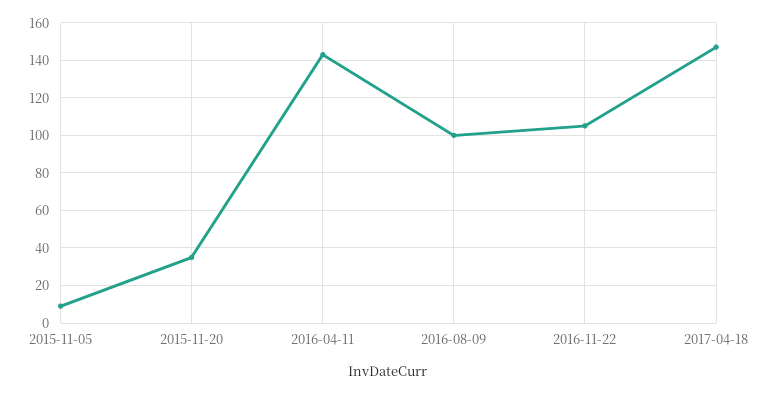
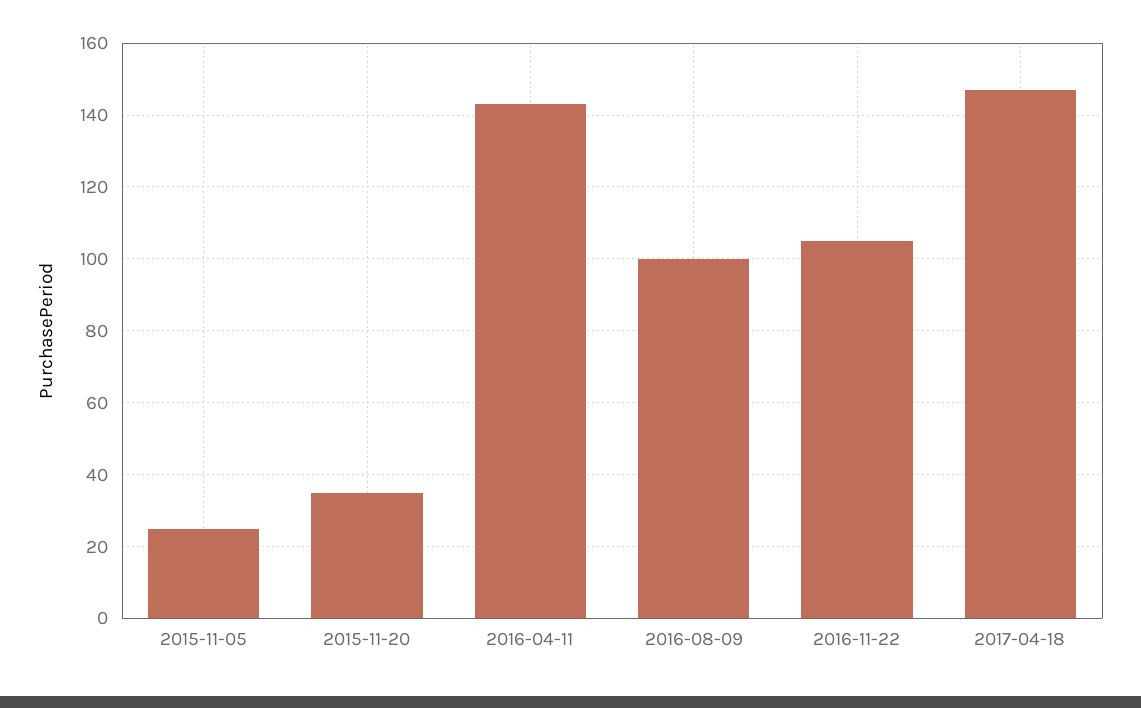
2015-11-05: 10 -> 25

